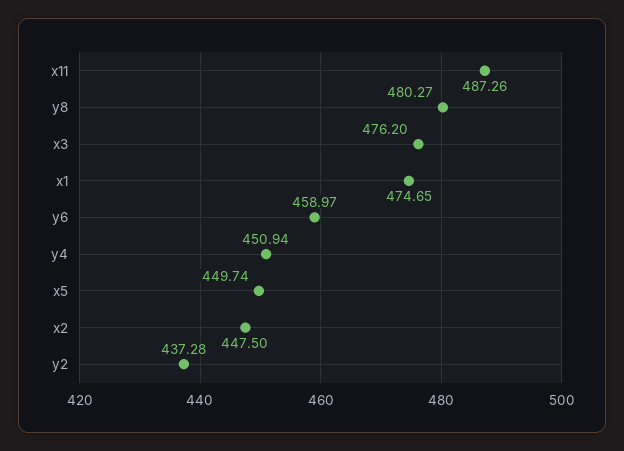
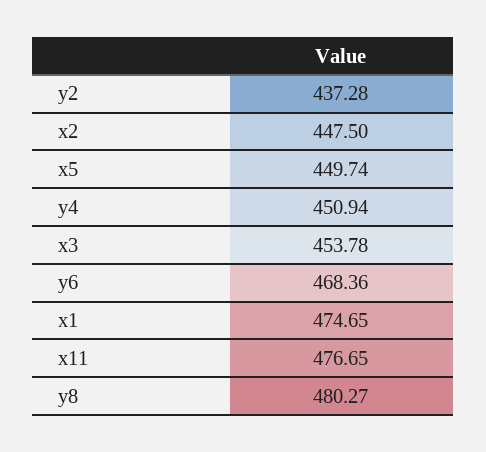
x11: 487.26 -> 476.65
x3: 476.2 -> 453.78
y6: 458.97 -> 468.36

